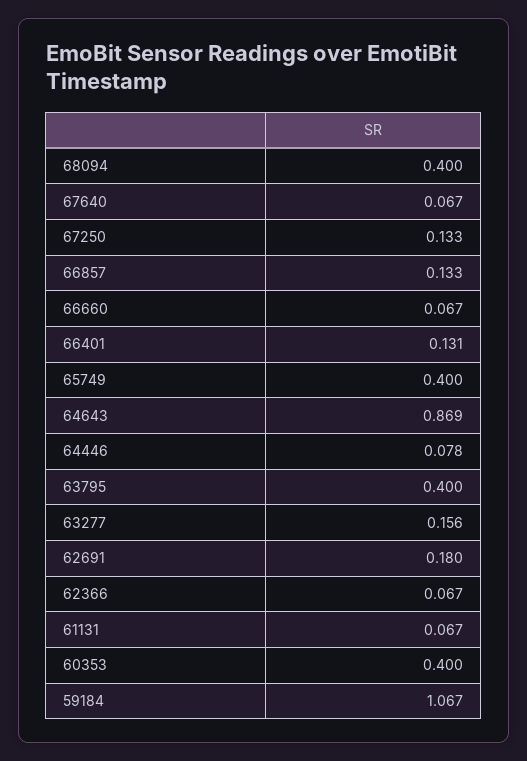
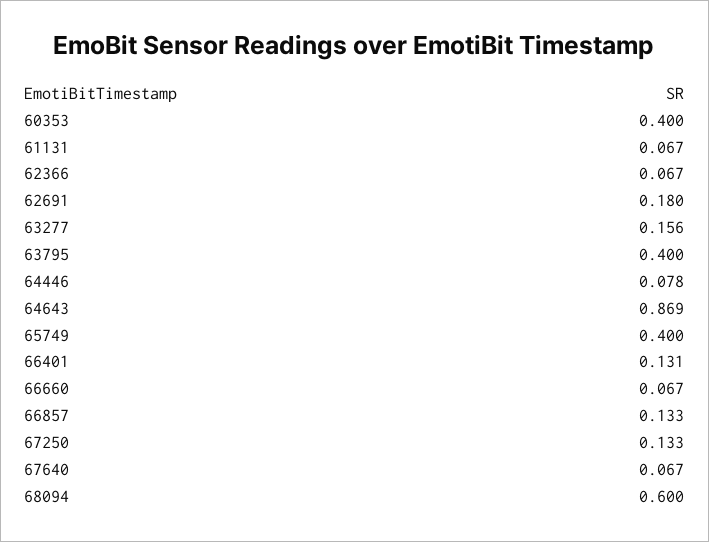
68094: 0.4 -> 0.6
59184: 1.067 -> none

